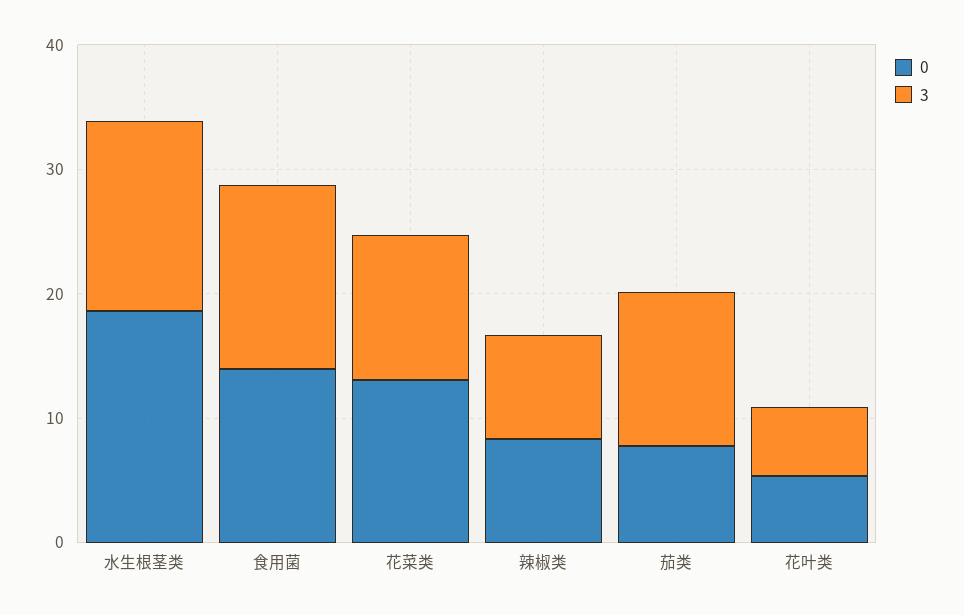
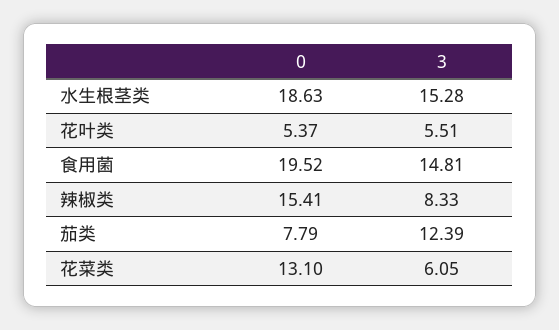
0, 食用菌: 14 -> 19.52
3, 花菜类: 12 -> 6.05
0, 辣椒类: 8 -> 15.41

